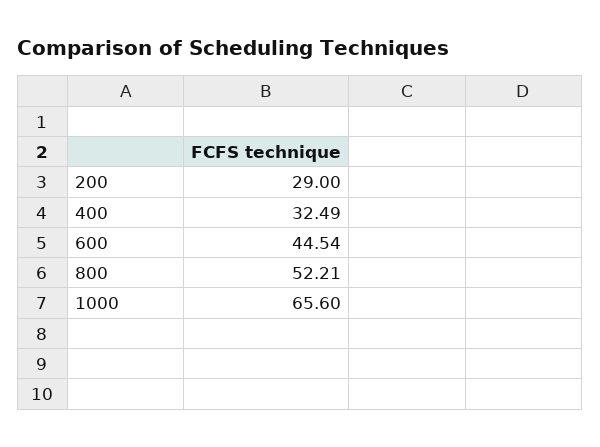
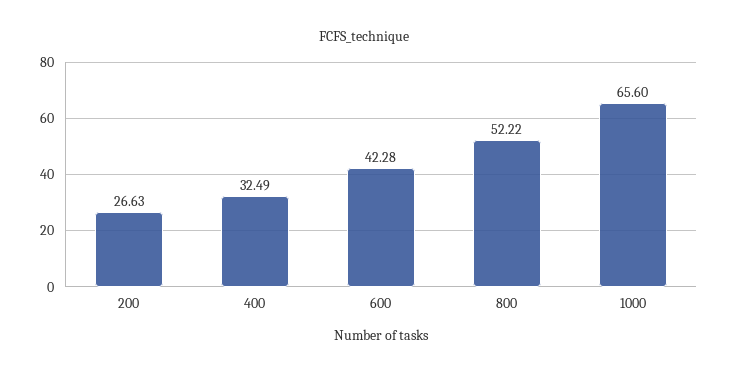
200: 29 -> 26.63
600: 44.54 -> 42.28
800: 52.21 -> 52.22

